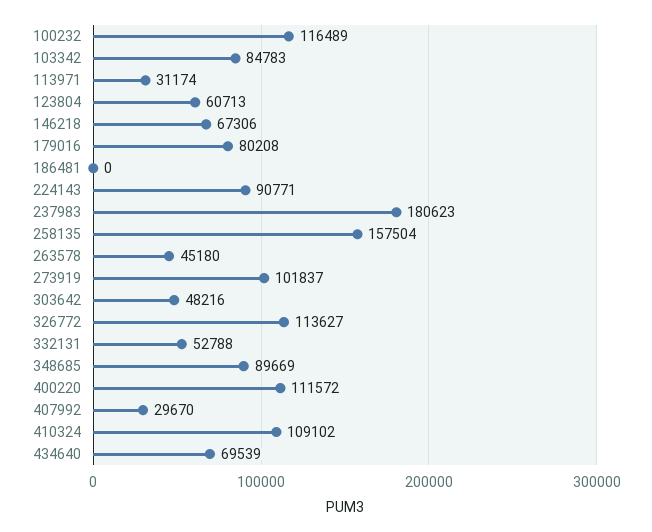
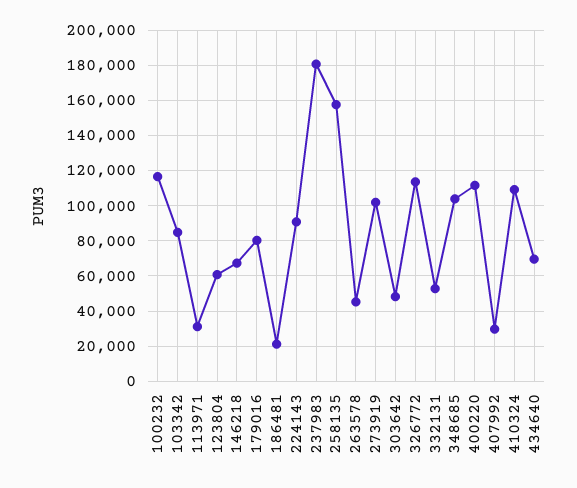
186481: 0 -> 20000
348685: 89669 -> 105000

